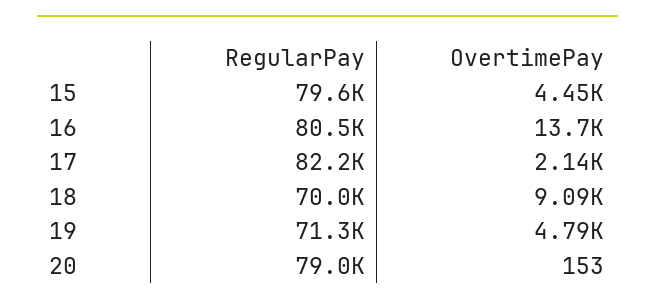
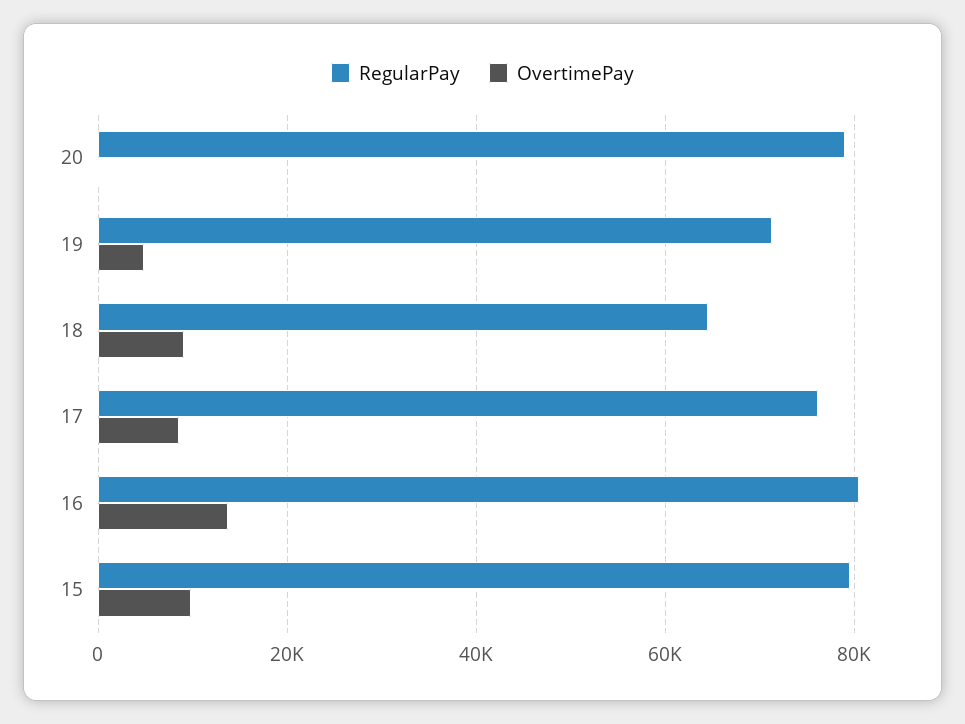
OvertimePay, 15: 4450 -> 10000
RegularPay, 17: 82200 -> 76000
OvertimePay, 17: 2140 -> 8000
RegularPay, 18: 70000 -> 64000

